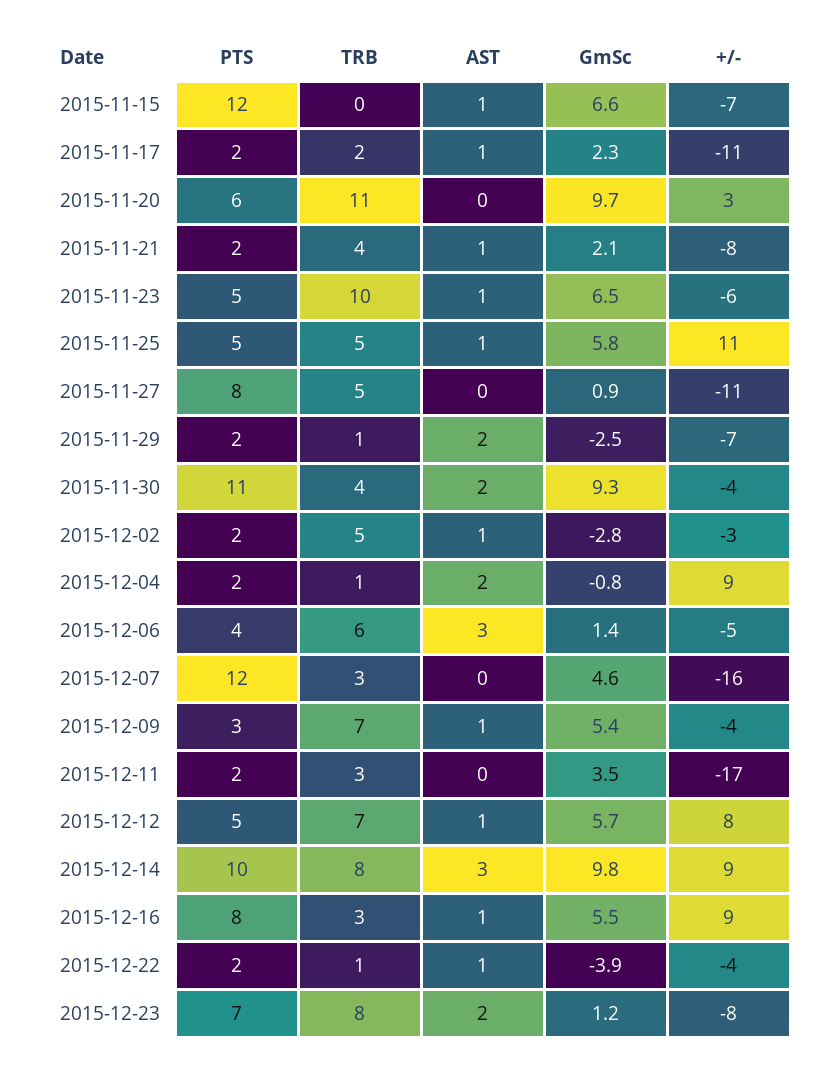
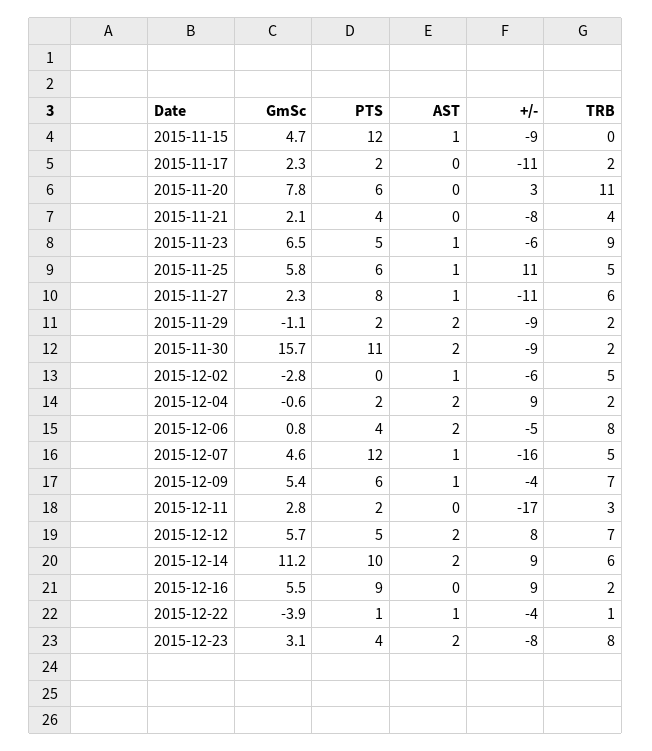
GmSc, 2015-11-15: 6.6 -> 4.7
+/-, 2015-11-15: -7 -> -9
AST, 2015-11-17: 1 -> 0
GmSc, 2015-11-20: 9.7 -> 7.8
PTS, 2015-11-21: 2 -> 4
AST, 2015-11-21: 1 -> 0
TRB, 2015-11-23: 10 -> 9
PTS, 2015-11-25: 5 -> 6
TRB, 2015-11-27: 5 -> 6
AST, 2015-11-27: 0 -> 1
GmSc, 2015-11-27: 0.9 -> 2.3
TRB, 2015-11-29: 1 -> 2
GmSc, 2015-11-29: -2.5 -> -1.1
+/-, 2015-11-29: -7 -> -9
TRB, 2015-11-30: 4 -> 2
GmSc, 2015-11-30: 9.3 -> 15.7
+/-, 2015-11-30: -4 -> -9
PTS, 2015-12-02: 2 -> 0
+/-, 2015-12-02: -3 -> -6
TRB, 2015-12-04: 1 -> 2
GmSc, 2015-12-04: -0.8 -> -0.6
TRB, 2015-12-06: 6 -> 8
AST, 2015-12-06: 3 -> 2
GmSc, 2015-12-06: 1.4 -> 0.8
TRB, 2015-12-07: 3 -> 5
AST, 2015-12-07: 0 -> 1
PTS, 2015-12-09: 3 -> 6
GmSc, 2015-12-11: 3.5 -> 2.8
AST, 2015-12-12: 1 -> 2
TRB, 2015-12-14: 8 -> 6
AST, 2015-12-14: 3 -> 2
GmSc, 2015-12-14: 9.8 -> 11.2
PTS, 2015-12-16: 8 -> 9
TRB, 2015-12-16: 3 -> 2
AST, 2015-12-16: 1 -> 0
PTS, 2015-12-22: 2 -> 1
PTS, 2015-12-23: 7 -> 4
GmSc, 2015-12-23: 1.2 -> 3.1

